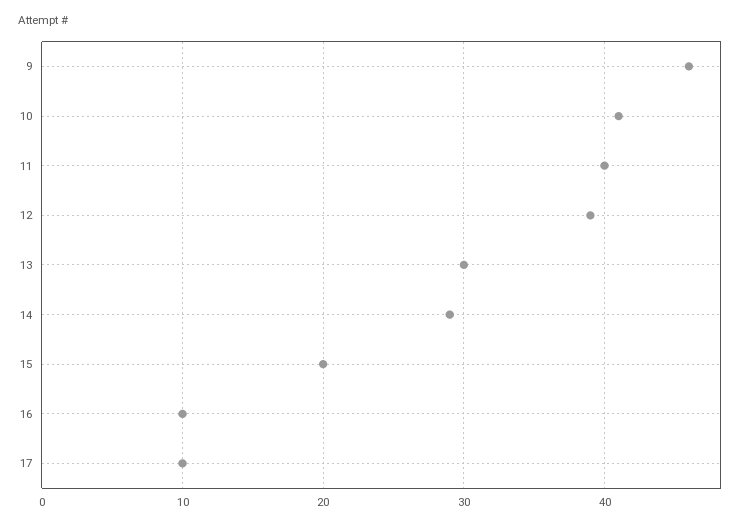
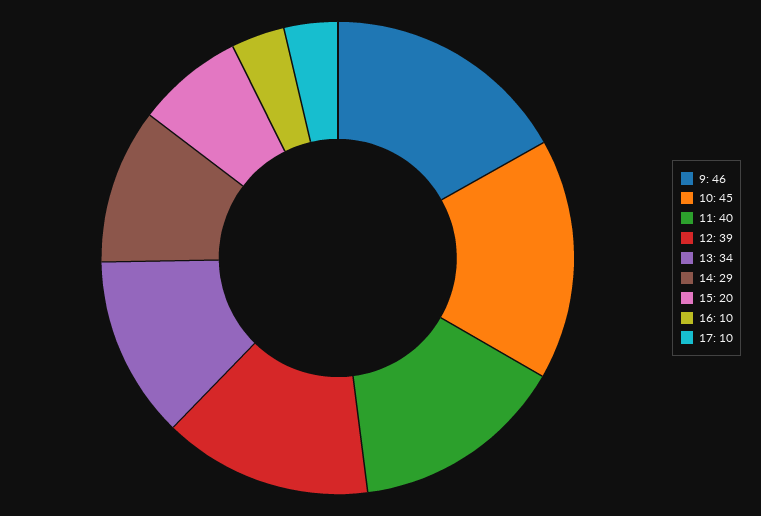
10: 41 -> 45
13: 30 -> 34

